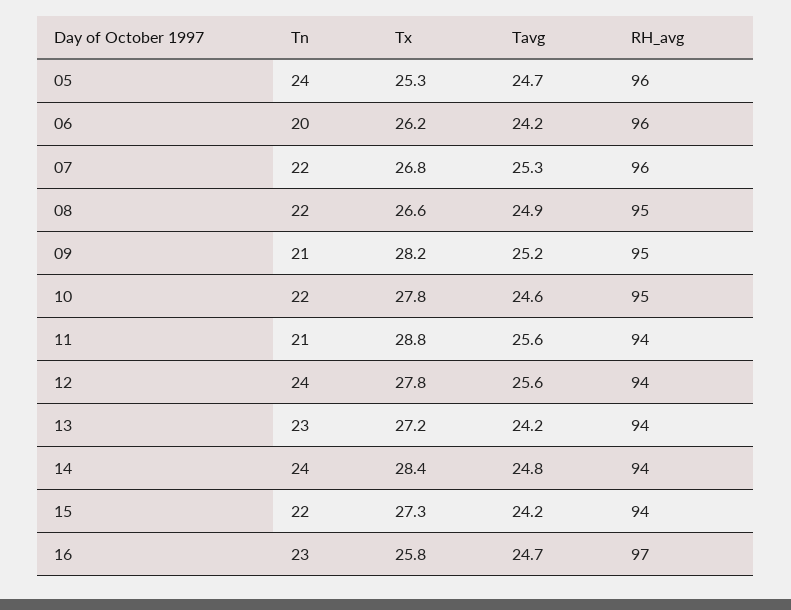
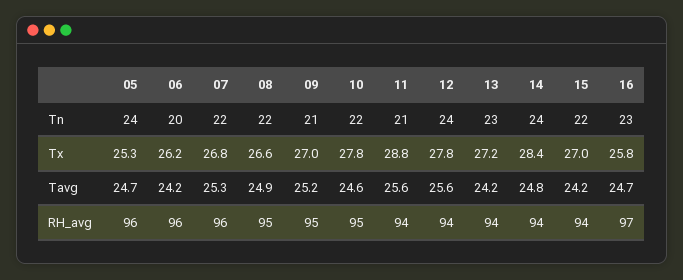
Tx, 09: 28.2 -> 27
Tx, 15: 27.3 -> 27

